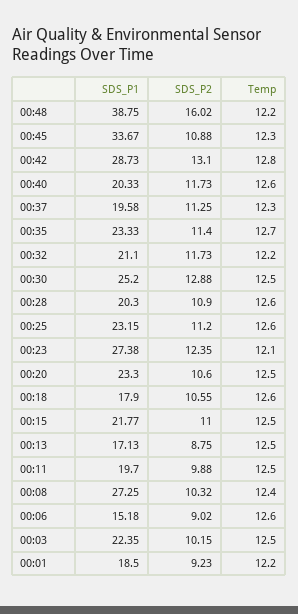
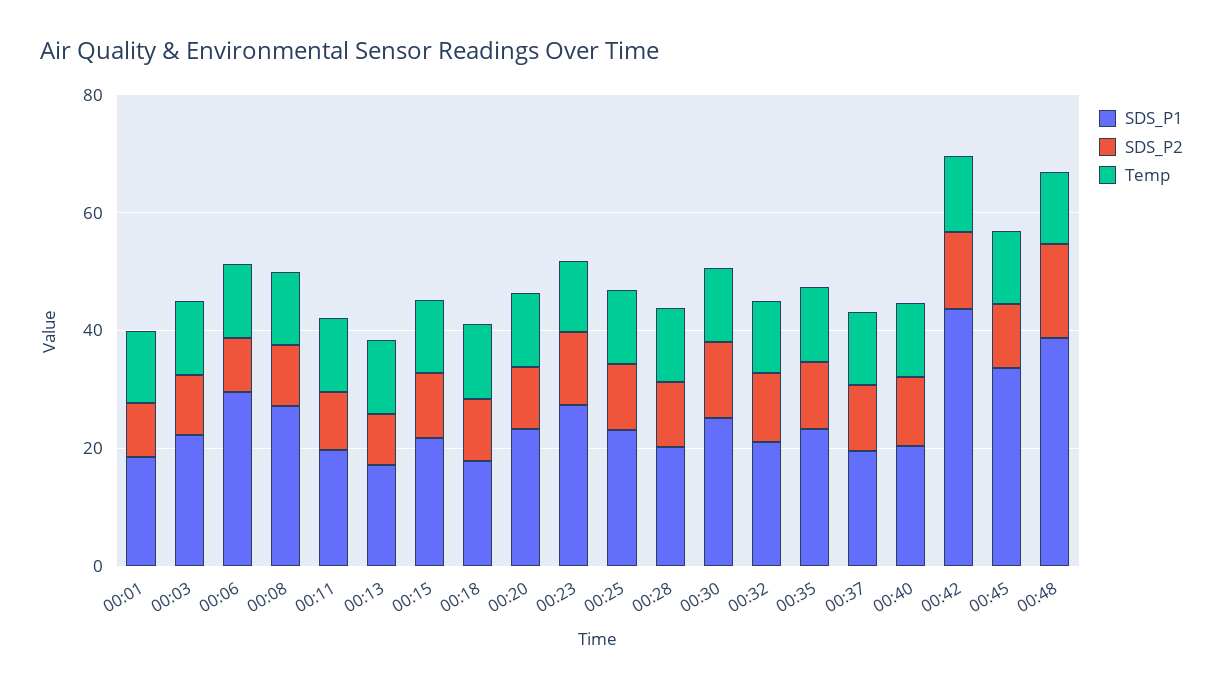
SDS_P1, 00:42: 28.73 -> 45
SDS_P1, 00:06: 15.18 -> 30

